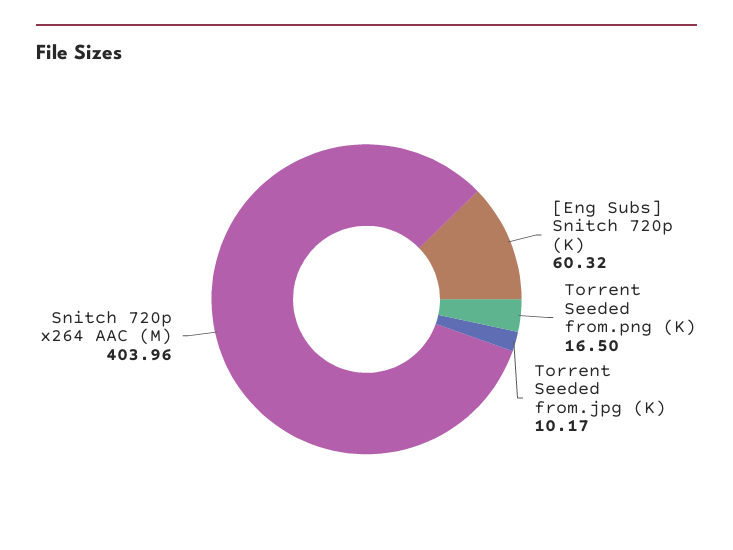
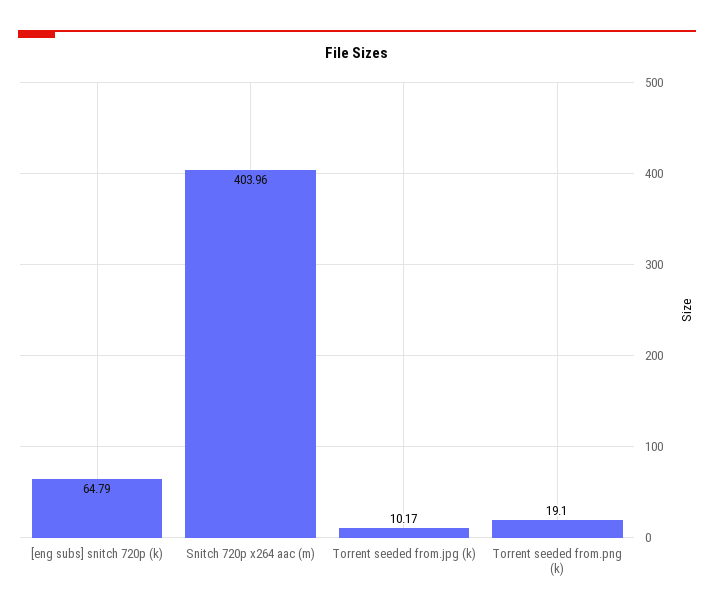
[Eng Subs] Snitch 720p (K): 60.32 -> 64.79
Torrent Seeded from.png (K): 16.5 -> 19.1

